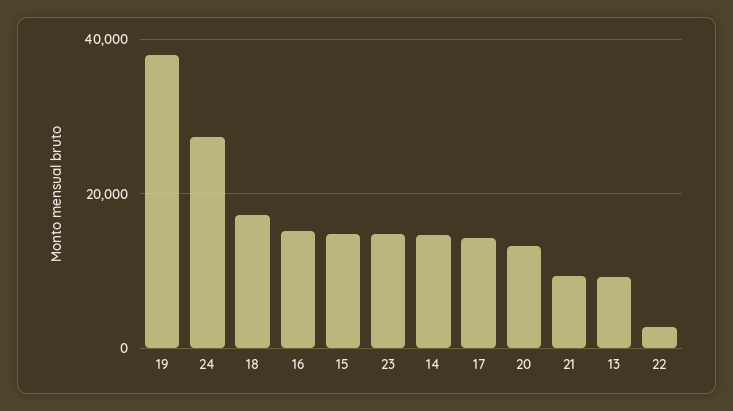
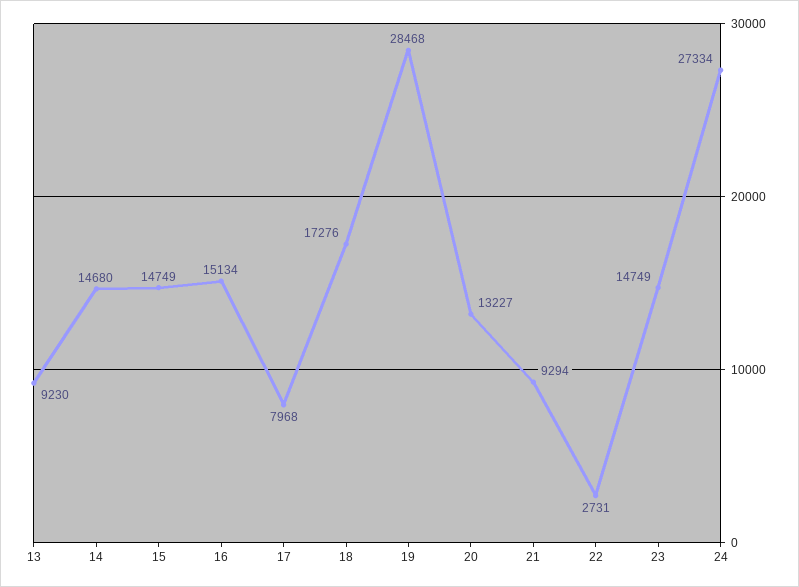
19: 38000 -> 28468
17: 14000 -> 7968

